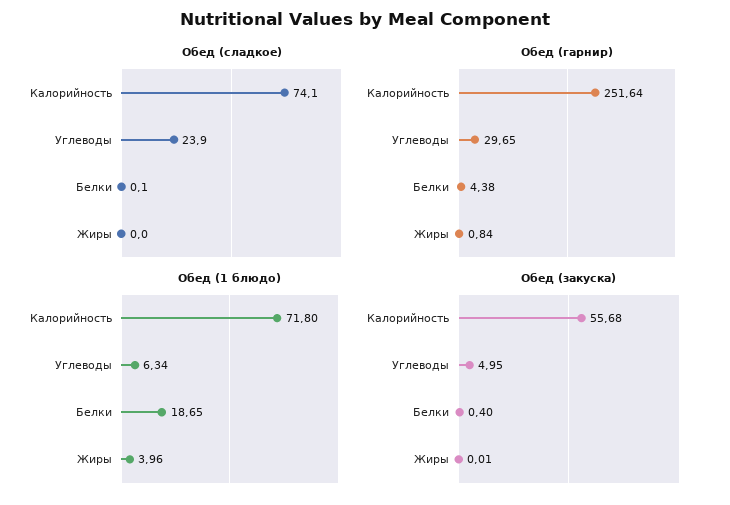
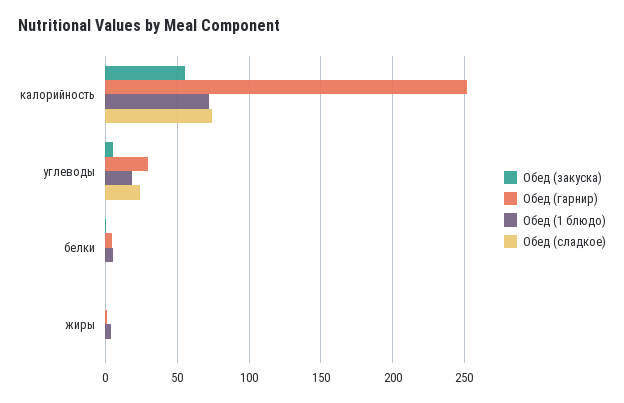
Обед (1 блюдо), Углеводы: 6.34 -> 20
Обед (1 блюдо), Белки: 18.65 -> 5

